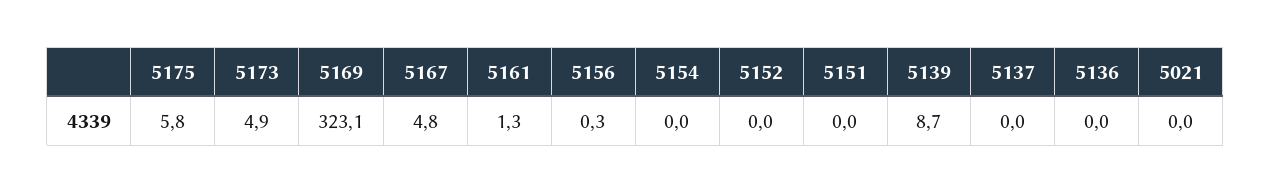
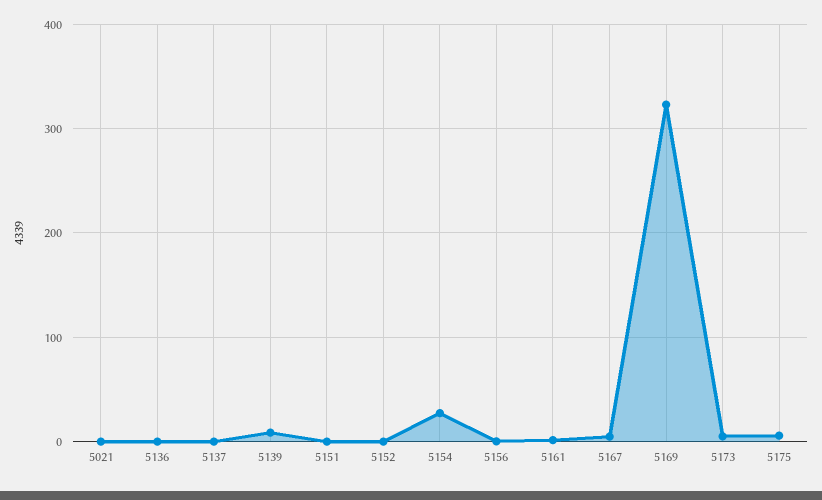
5154: 0 -> 30

